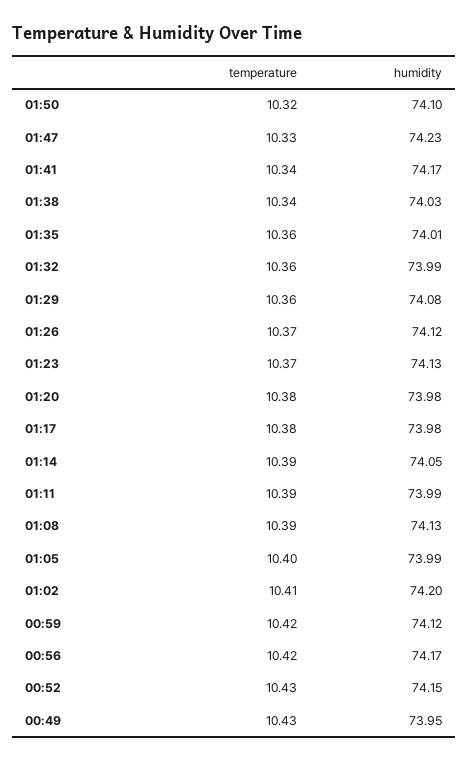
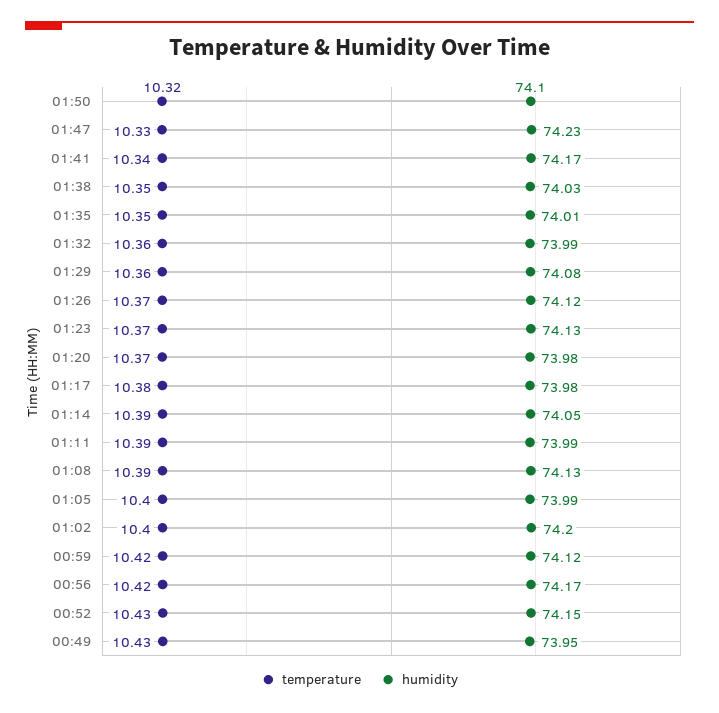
temperature, 01:38: 10.34 -> 10.35
temperature, 01:35: 10.36 -> 10.35
temperature, 01:20: 10.38 -> 10.37
temperature, 01:02: 10.41 -> 10.4

